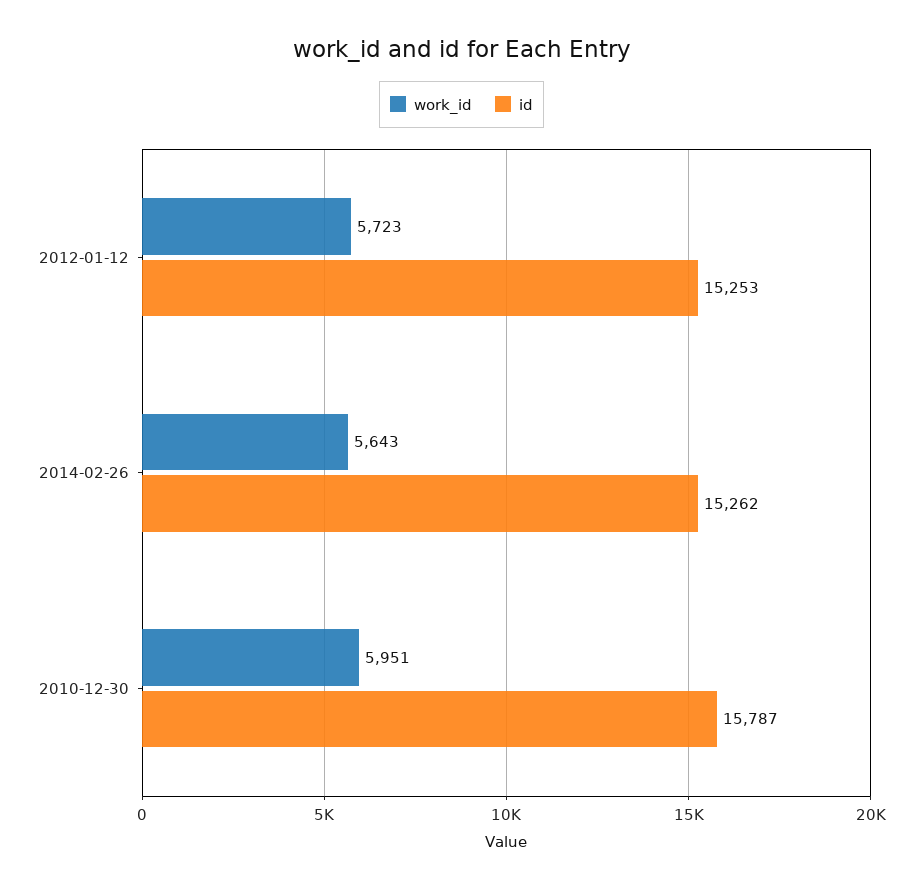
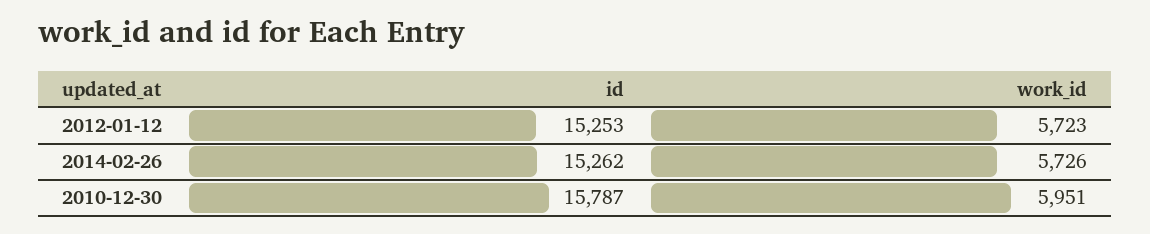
work_id, 2014-02-26: 5643 -> 5726

